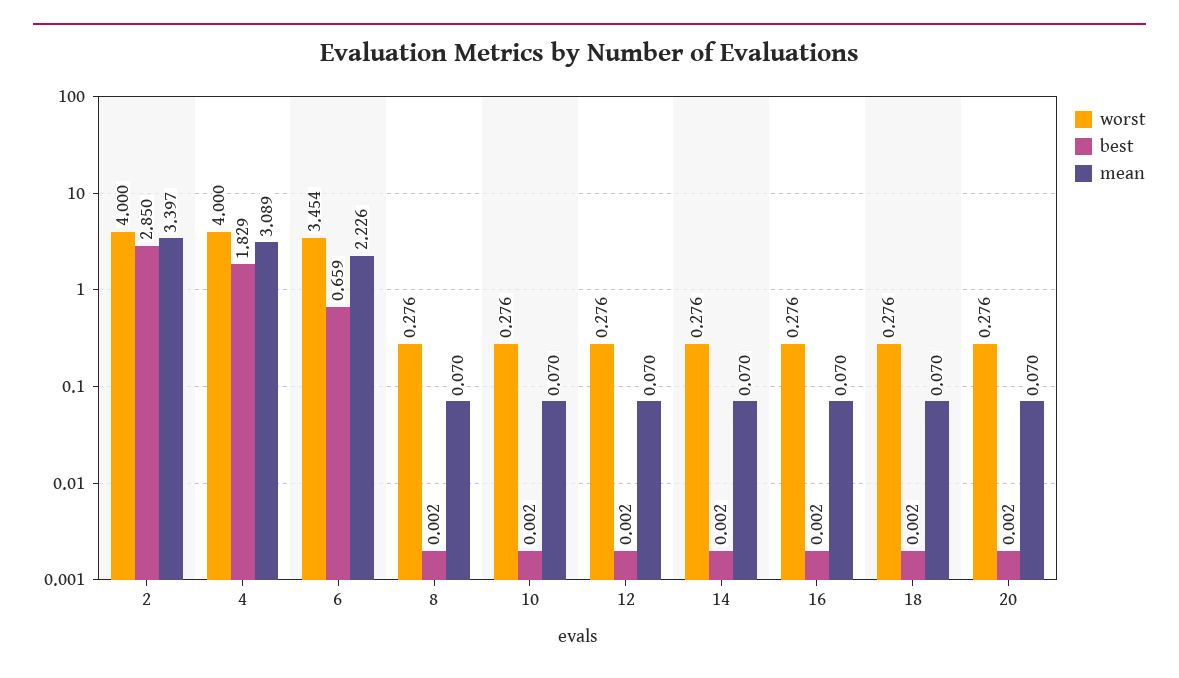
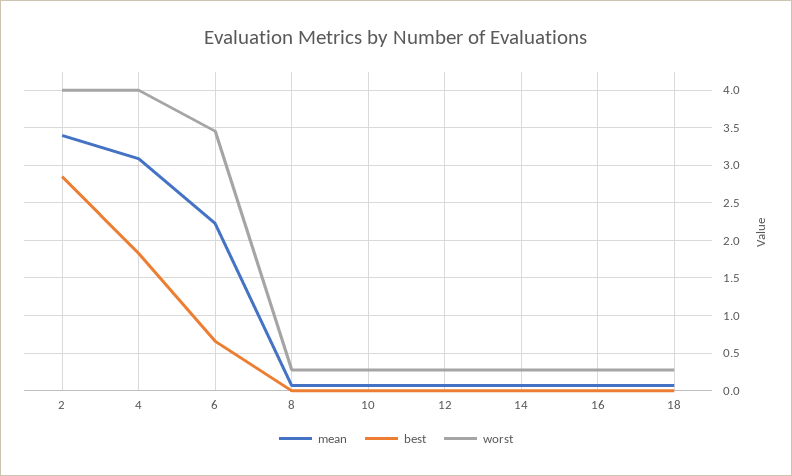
worst, 20: 0.276 -> none
best, 20: 0.002 -> none
mean, 20: 0.07 -> none

